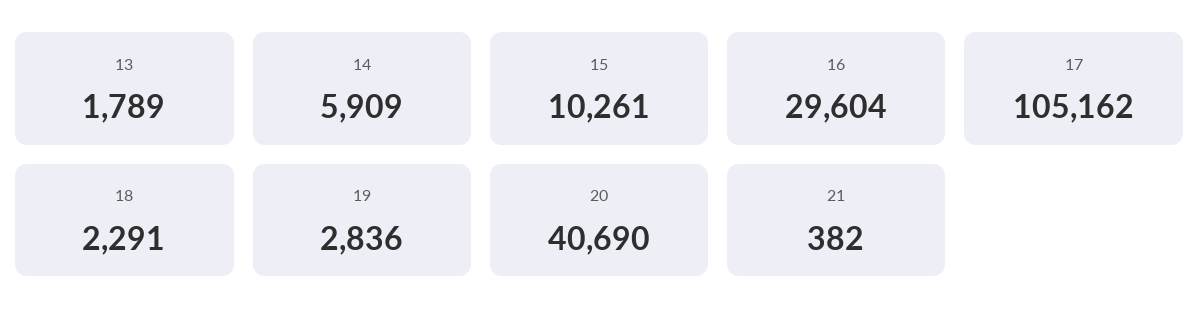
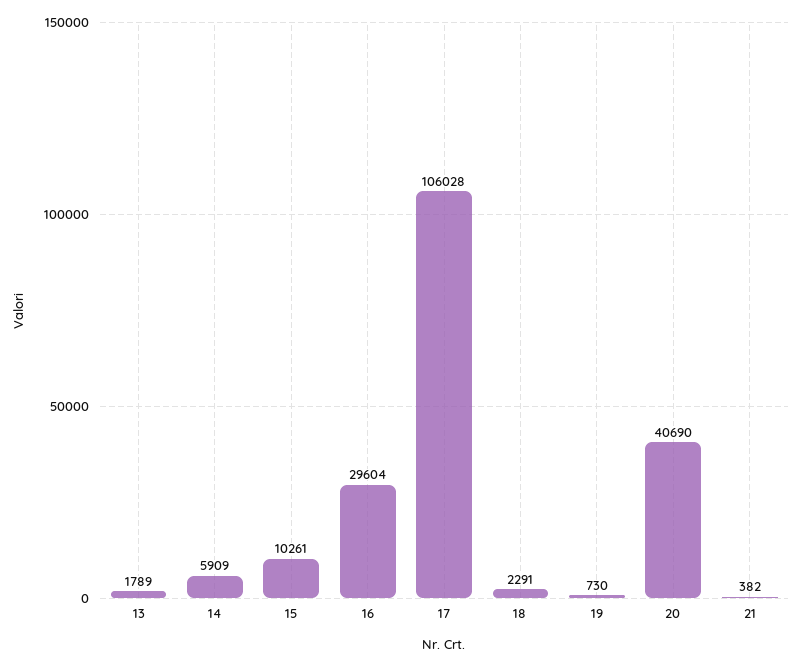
17: 105162 -> 106028
19: 2836 -> 730

